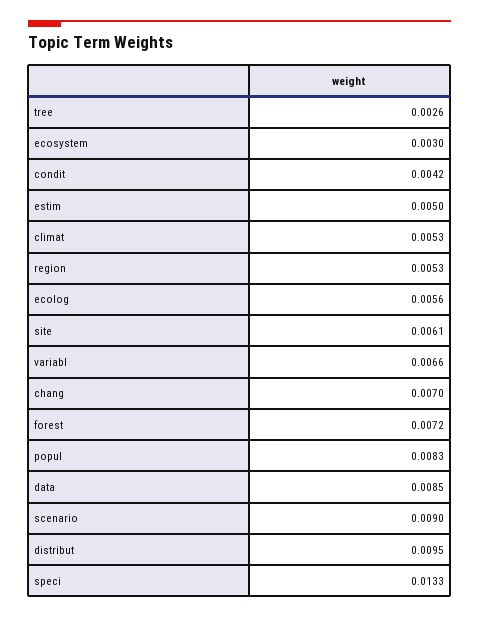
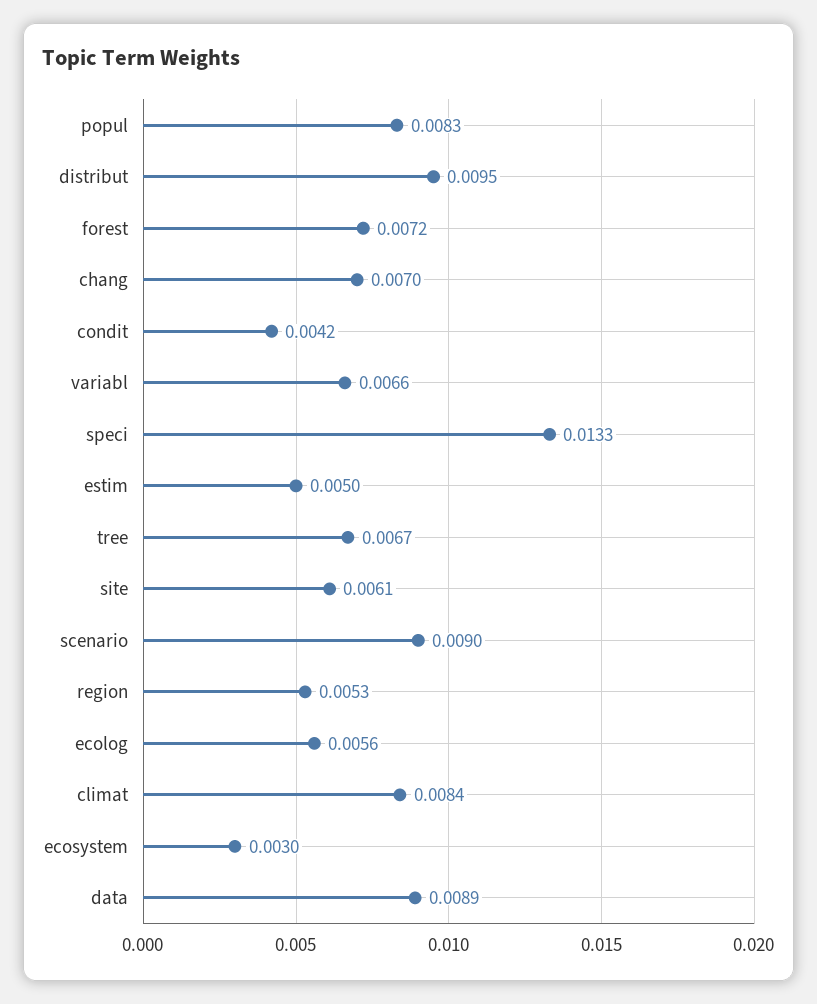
tree: 0.0026 -> 0.0067
climat: 0.0053 -> 0.0084
data: 0.0085 -> 0.0089

